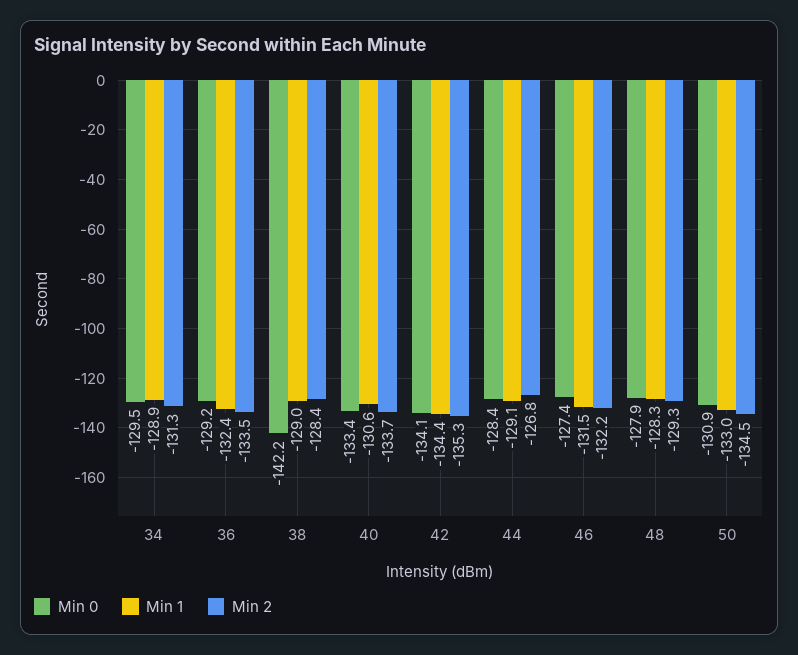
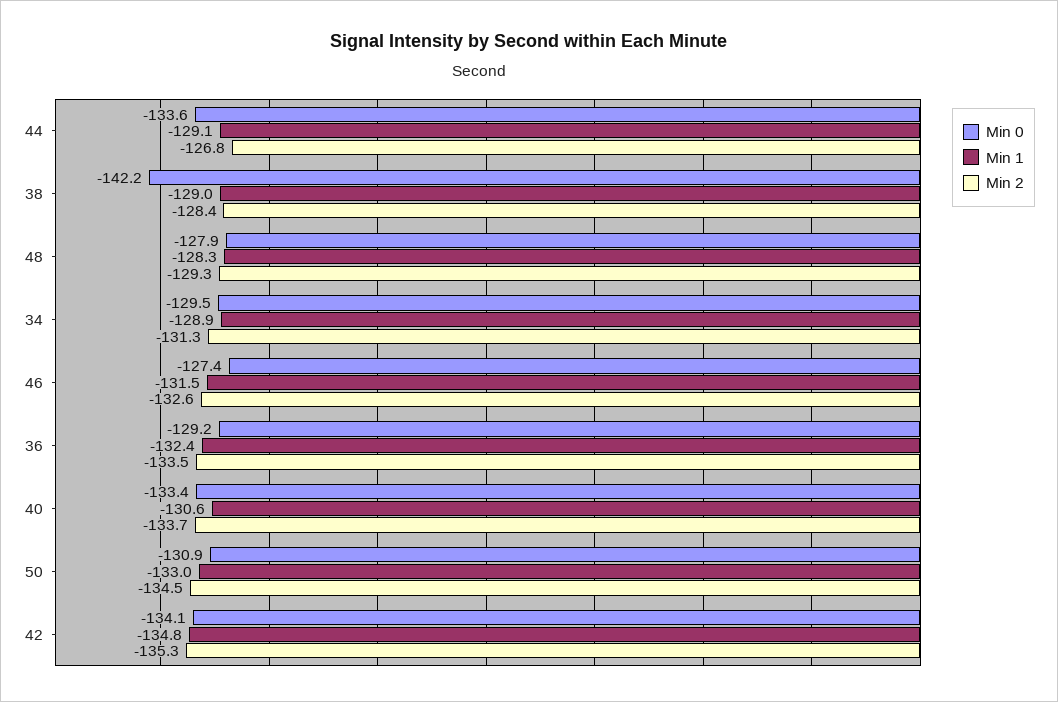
Min 1, 42: -134.4 -> -134.8
Min 0, 44: -128.4 -> -133.6
Min 2, 46: -132.2 -> -132.6

